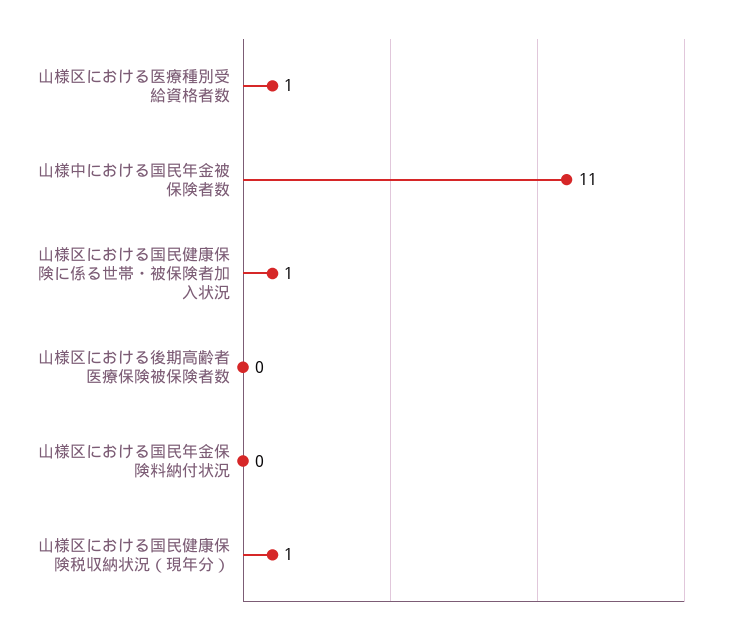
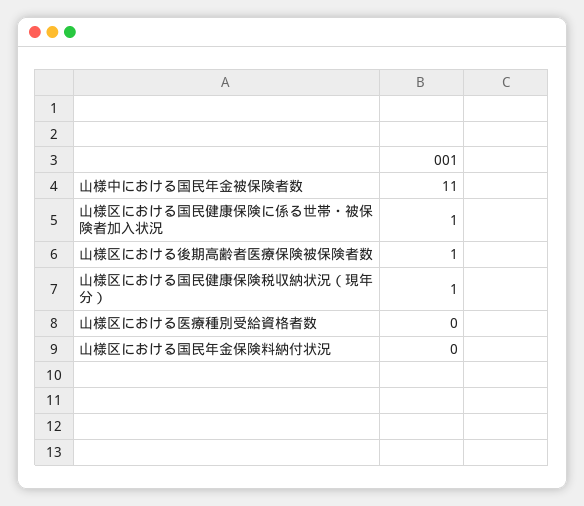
山様区における医療種別受給資格者数: 1 -> 0
山様区における後期高齢者医療保険被保険者数: 0 -> 1

